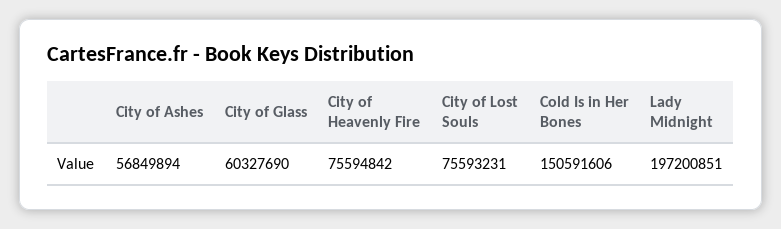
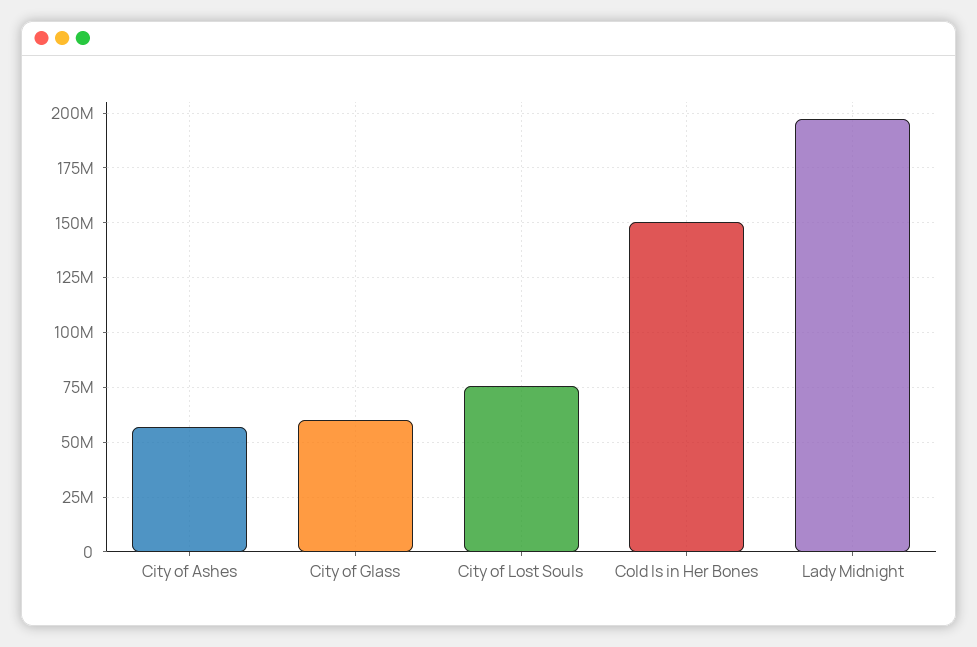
City of Heavenly Fire: 75594842 -> none

